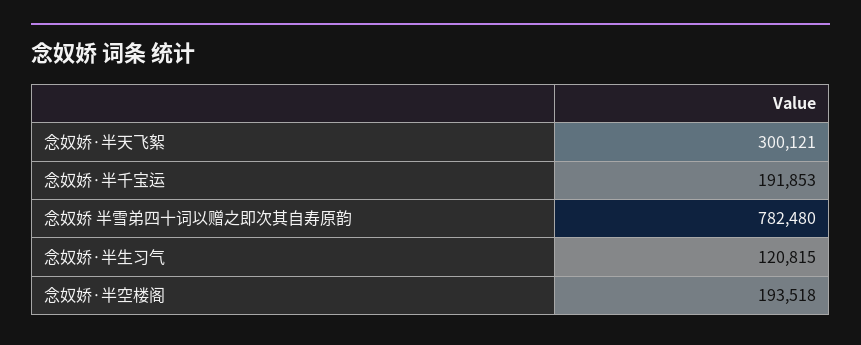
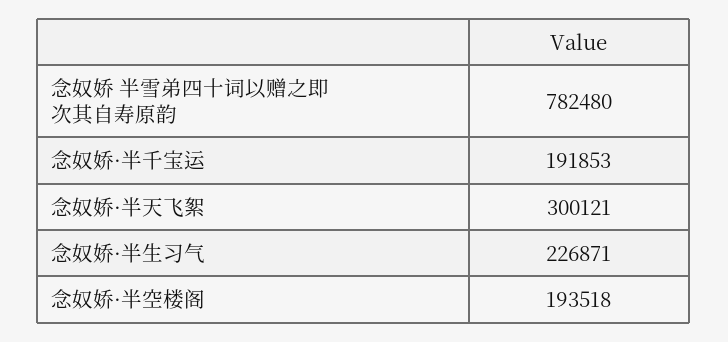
念奴娇·半生习气: 120815 -> 226871

